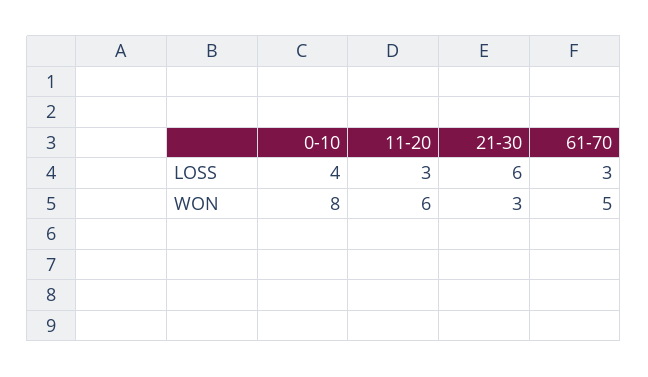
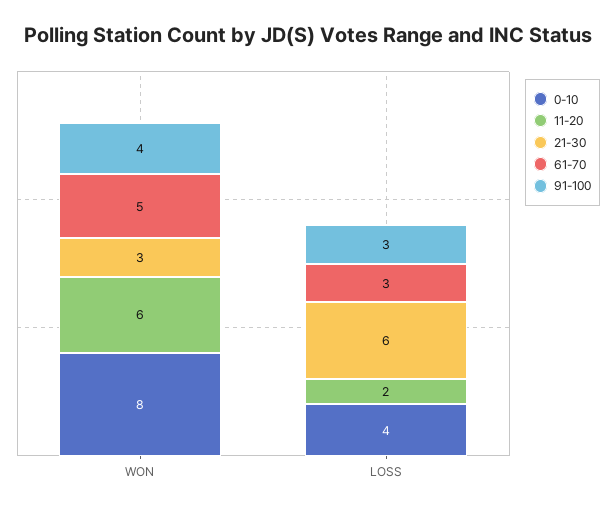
11-20, LOSS: 3 -> 2
91-100, WON: none -> 4
91-100, LOSS: none -> 3

